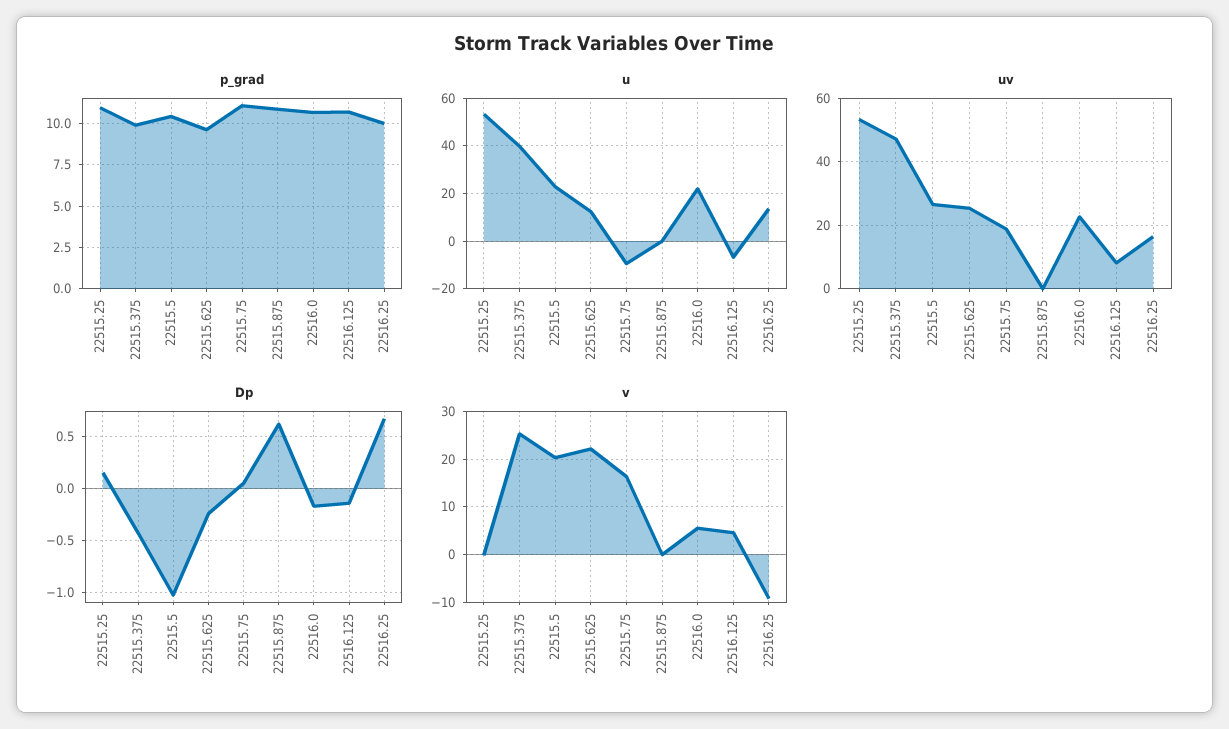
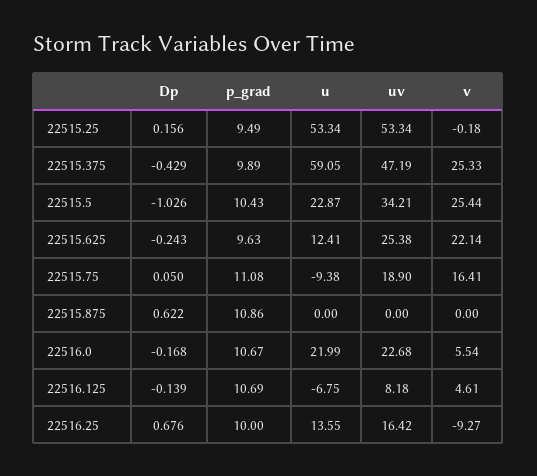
p_grad, 22515.25: 11 -> 9.49
u, 22515.375: 40 -> 59.05
uv, 22515.5: 26 -> 34.21
v, 22515.5: 20 -> 25.44

